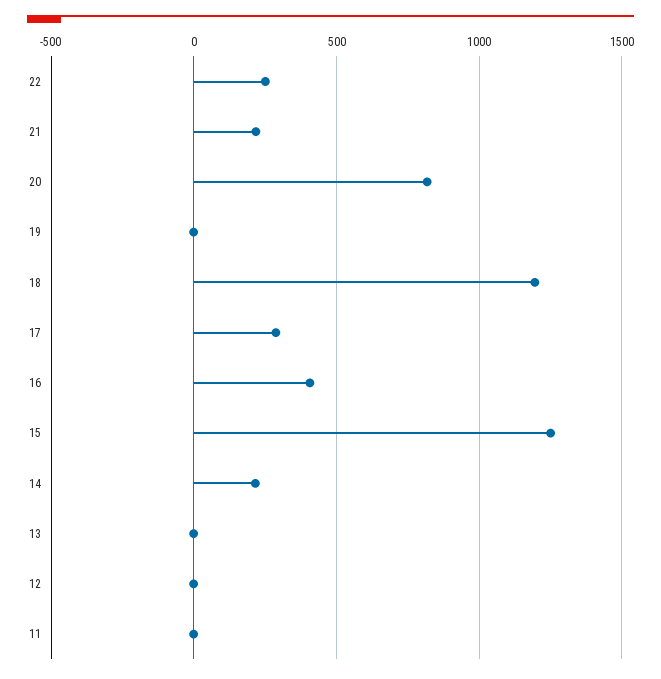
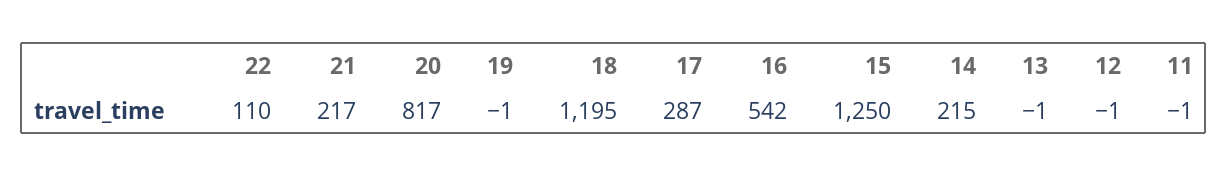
22: 250 -> 110
16: 400 -> 542

